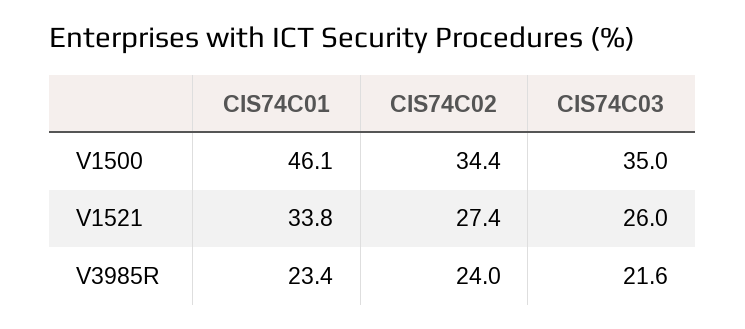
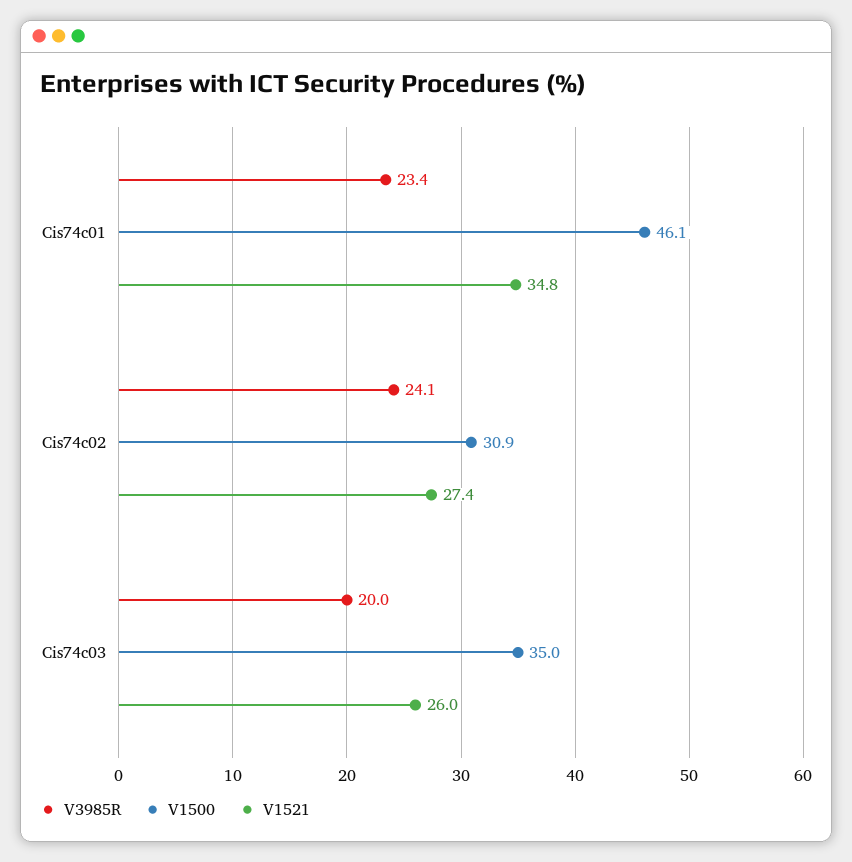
V1500, CIS74C02: 34.4 -> 30.9
V1521, CIS74C01: 33.8 -> 34.8
V3985R, CIS74C02: 24 -> 24.1
V3985R, CIS74C03: 21.6 -> 20

